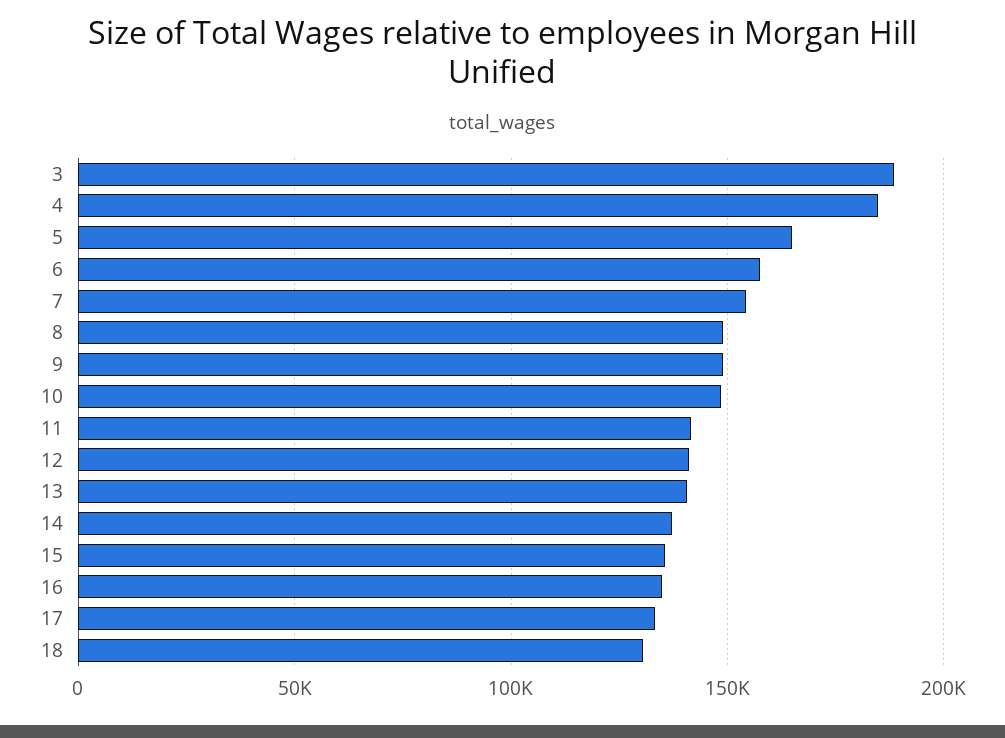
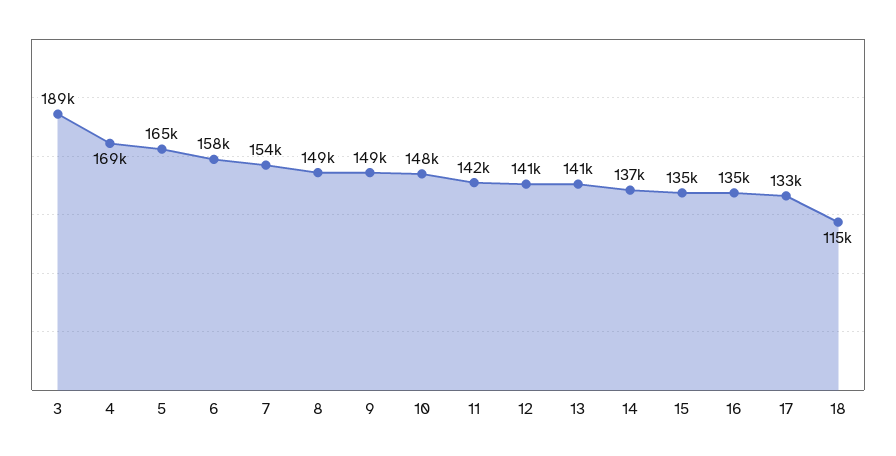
4: 185000 -> 169000
18: 130000 -> 115000

